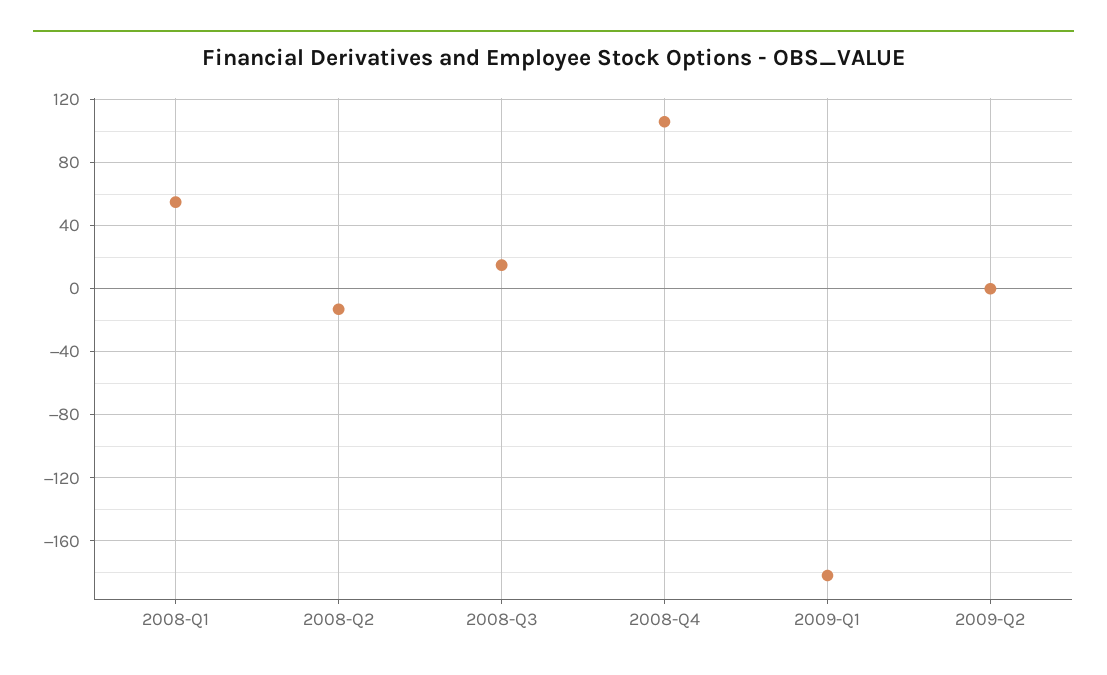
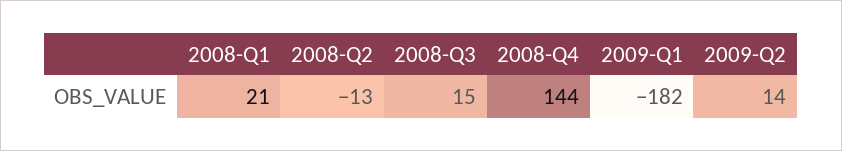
2008-Q1: 55 -> 21
2008-Q4: 105 -> 144
2009-Q2: 0 -> 14

